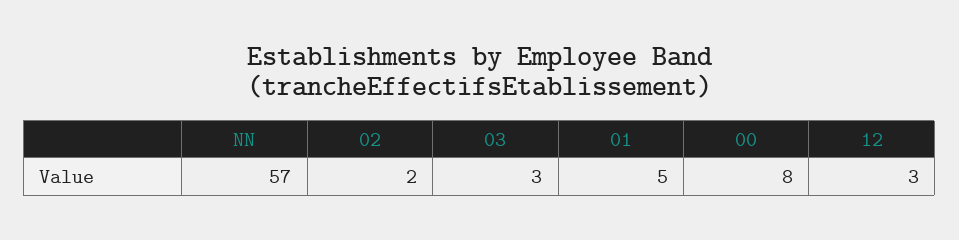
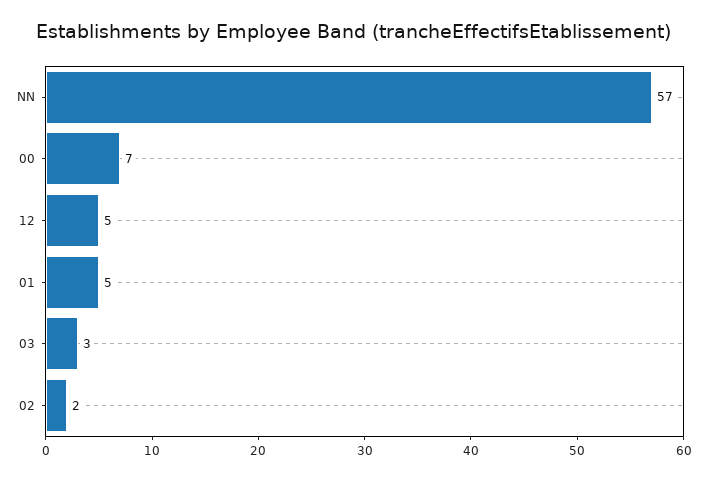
00: 8 -> 7
12: 3 -> 5

